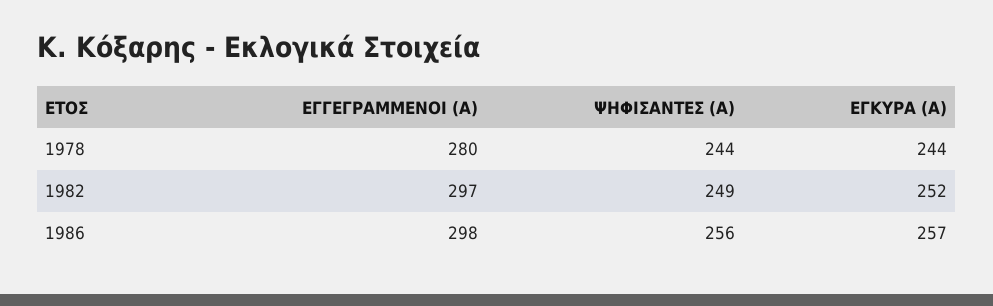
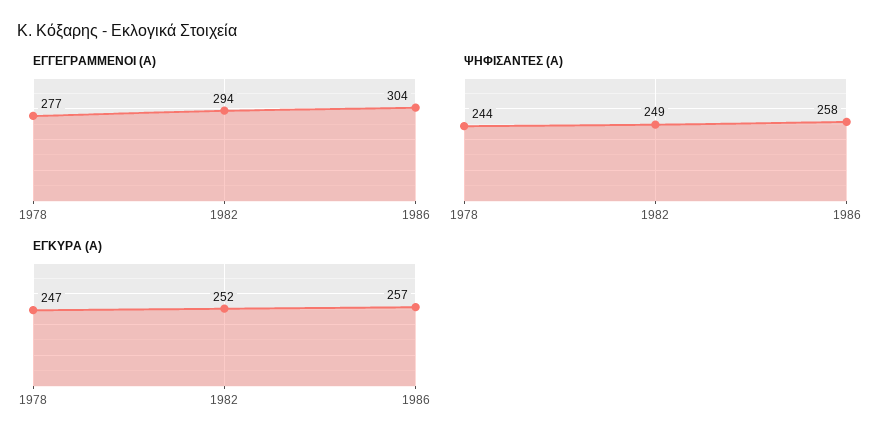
ΕΓΓΕΓΡΑΜΜΕΝΟΙ (Α), 1978: 280 -> 277
ΕΓΚΥΡΑ (Α), 1978: 244 -> 247
ΕΓΓΕΓΡΑΜΜΕΝΟΙ (Α), 1982: 297 -> 294
ΕΓΓΕΓΡΑΜΜΕΝΟΙ (Α), 1986: 298 -> 304
ΨΗΦΙΣΑΝΤΕΣ (Α), 1986: 256 -> 258

